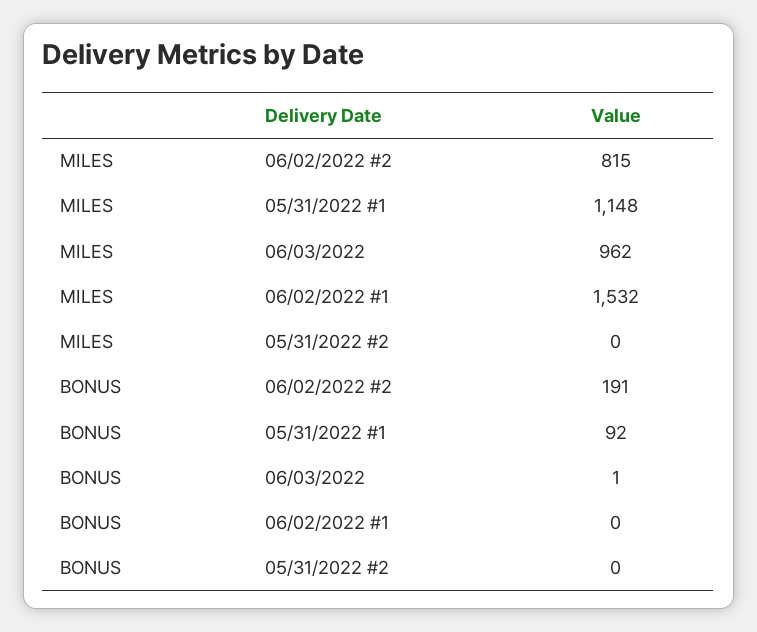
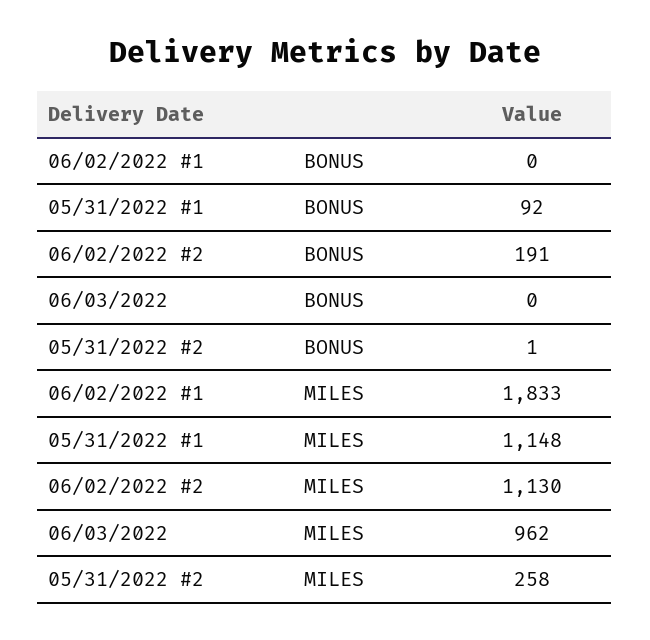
MILES, 06/02/2022 #2: 815 -> 1130
MILES, 06/02/2022 #1: 1532 -> 1833
MILES, 05/31/2022 #2: 0 -> 258
BONUS, 06/03/2022: 1 -> 0
BONUS, 05/31/2022 #2: 0 -> 1

